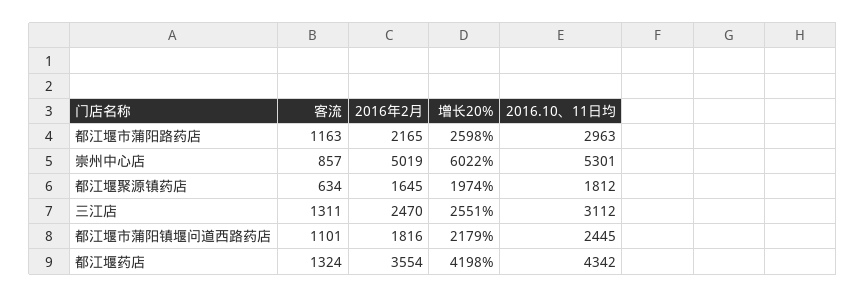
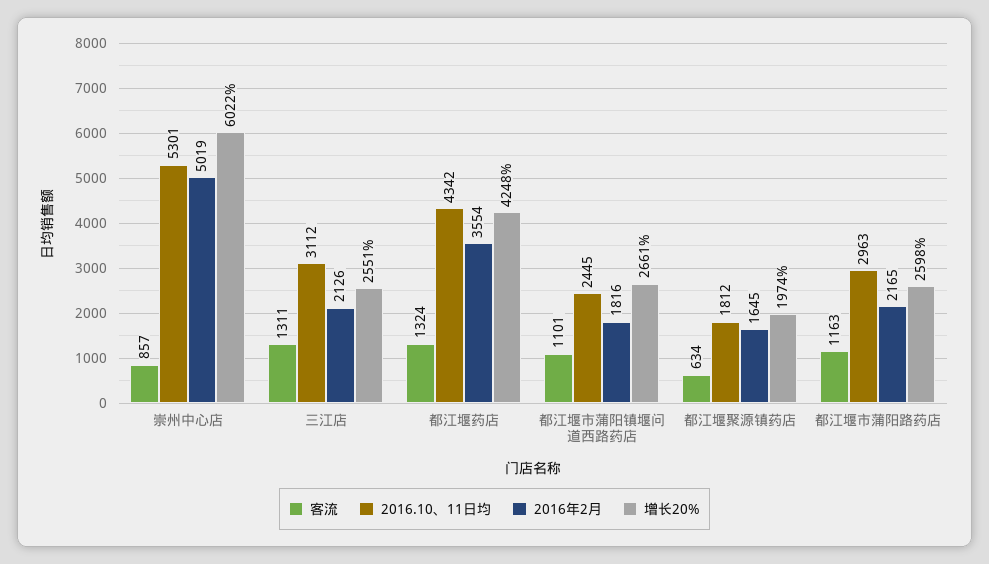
2016年2月, 三江店: 2470 -> 2126
增长20%, 都江堰市蒲阳镇堰问道西路药店: 2179 -> 2661
增长20%, 都江堰药店: 4198 -> 4248

